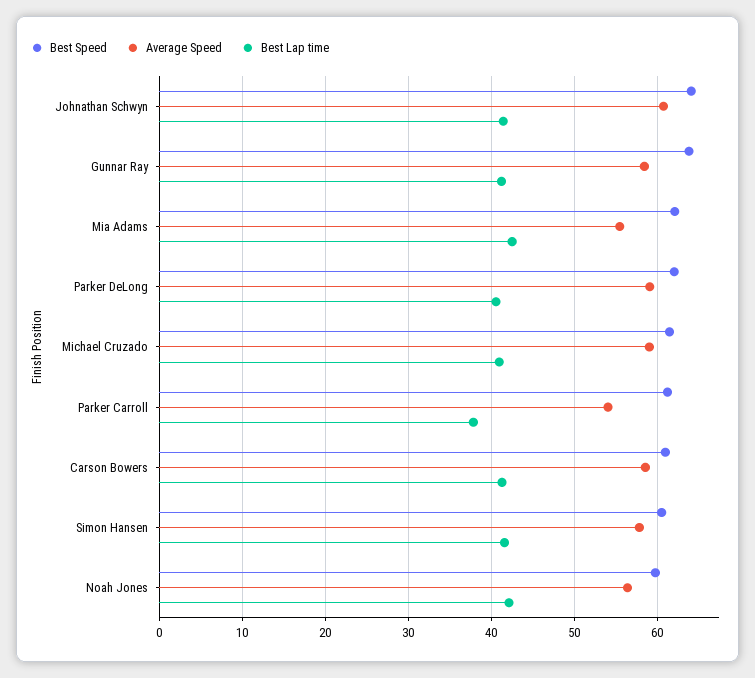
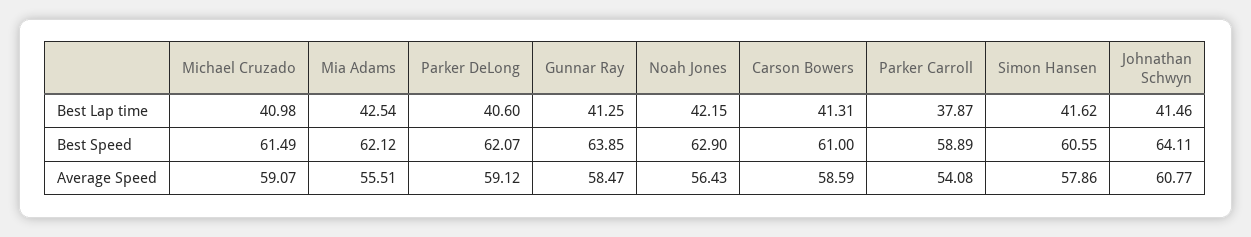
Best Speed, Parker Carroll: 61 -> 58.89
Best Speed, Noah Jones: 60 -> 62.9

